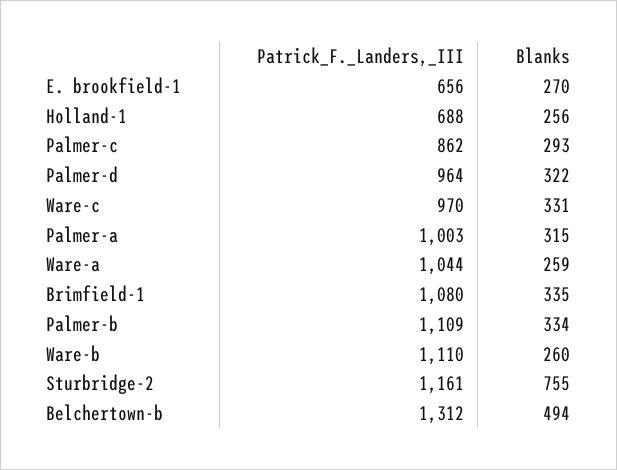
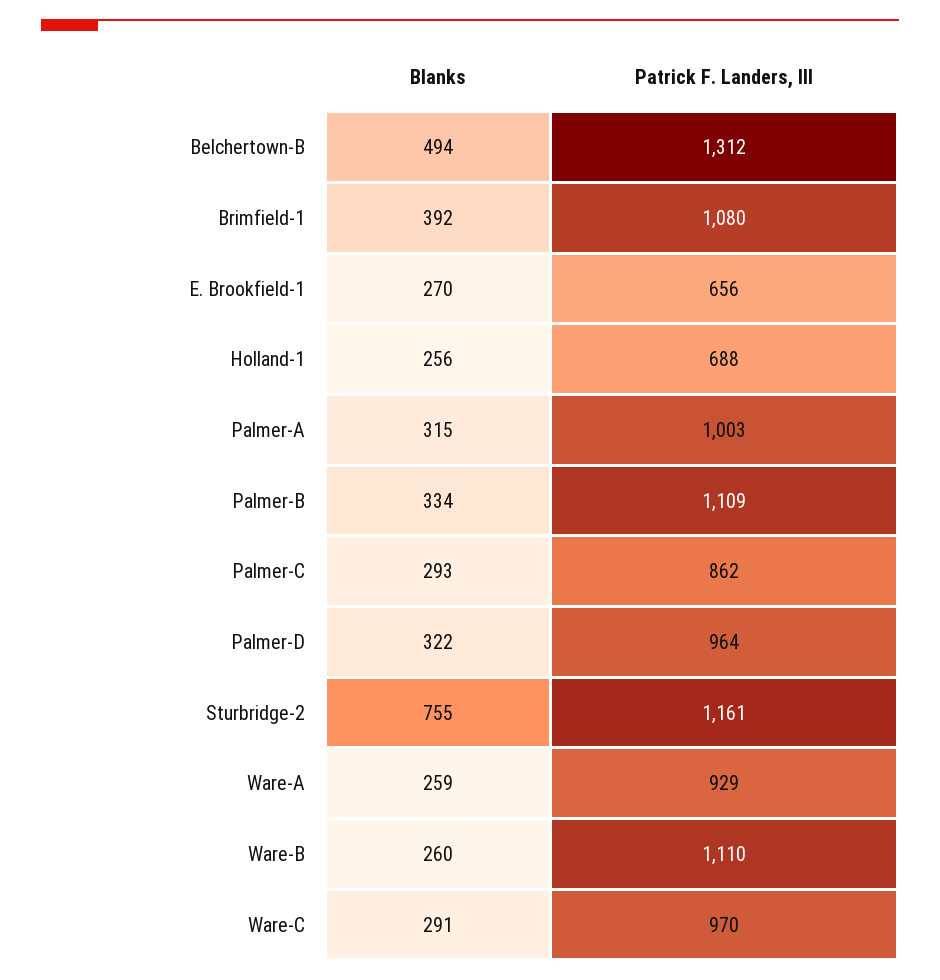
Blanks, Ware-c: 331 -> 291
Patrick_F._Landers,_III, Ware-a: 1044 -> 929
Blanks, Brimfield-1: 335 -> 392

